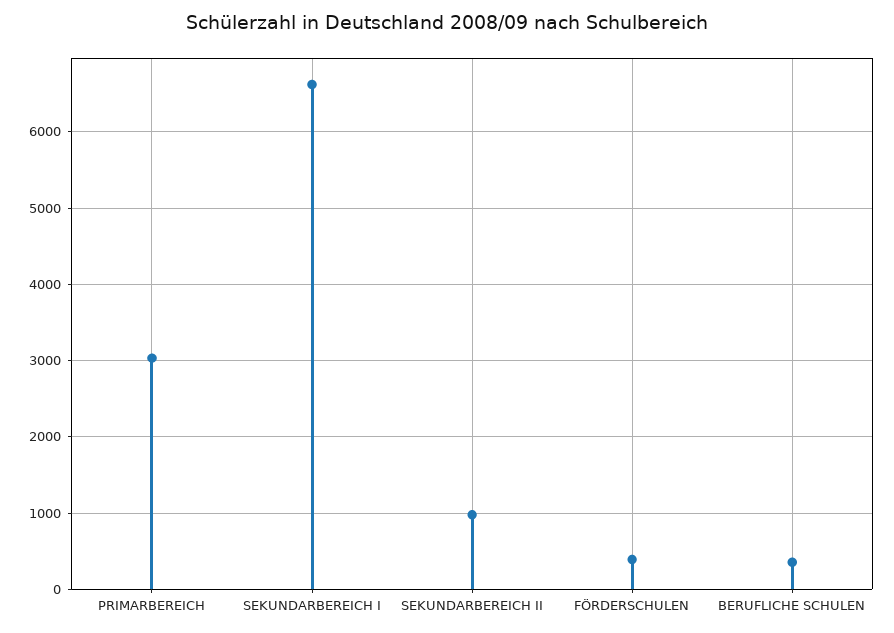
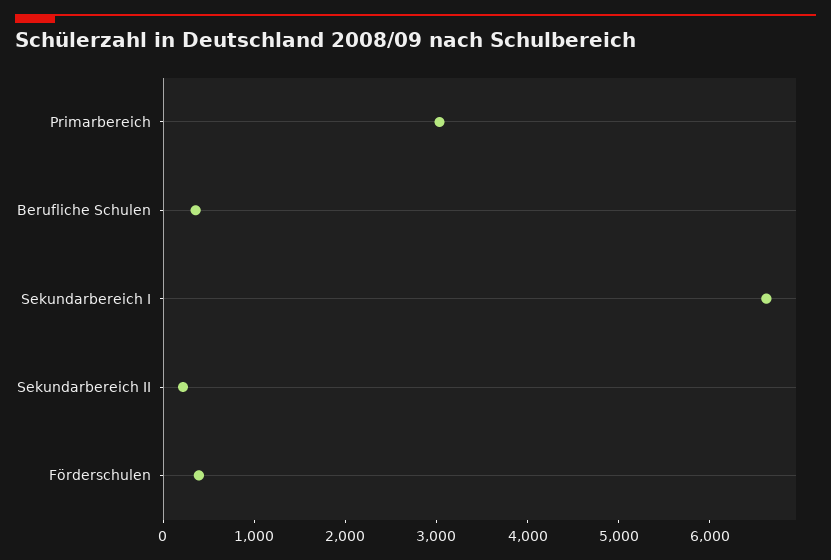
SEKUNDARBEREICH II: 1000 -> 200

